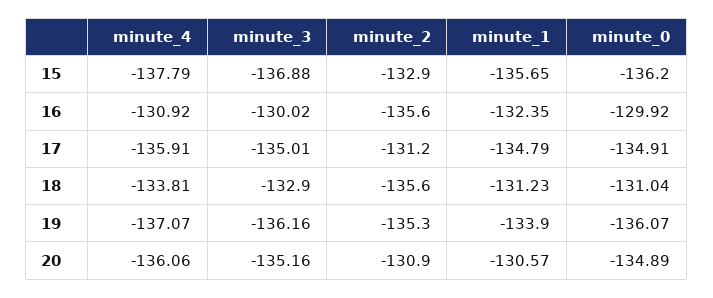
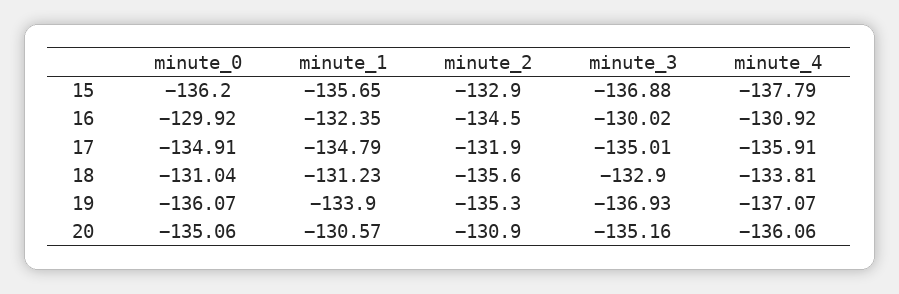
minute_2, 16: -135.6 -> -134.5
minute_2, 17: -131.2 -> -131.9
minute_3, 19: -136.16 -> -136.93
minute_0, 20: -134.89 -> -135.06

